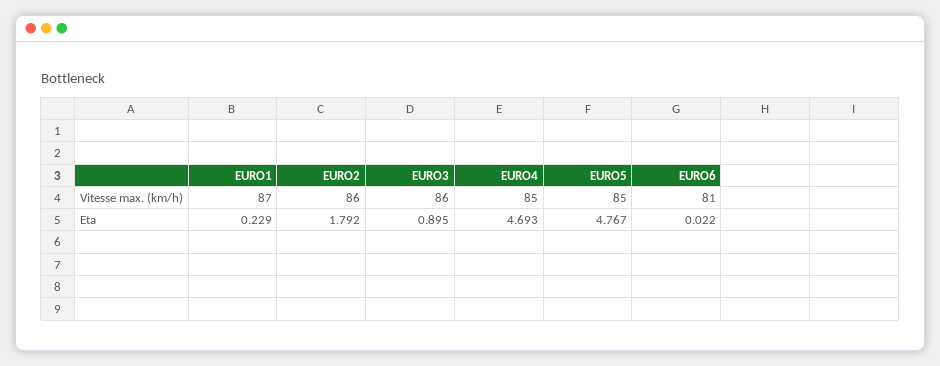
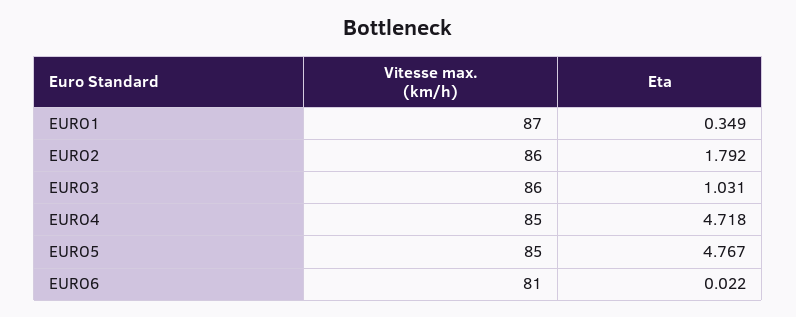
EURO1, Eta: 0.229 -> 0.349
EURO3, Eta: 0.895 -> 1.031
EURO4, Eta: 4.693 -> 4.718

